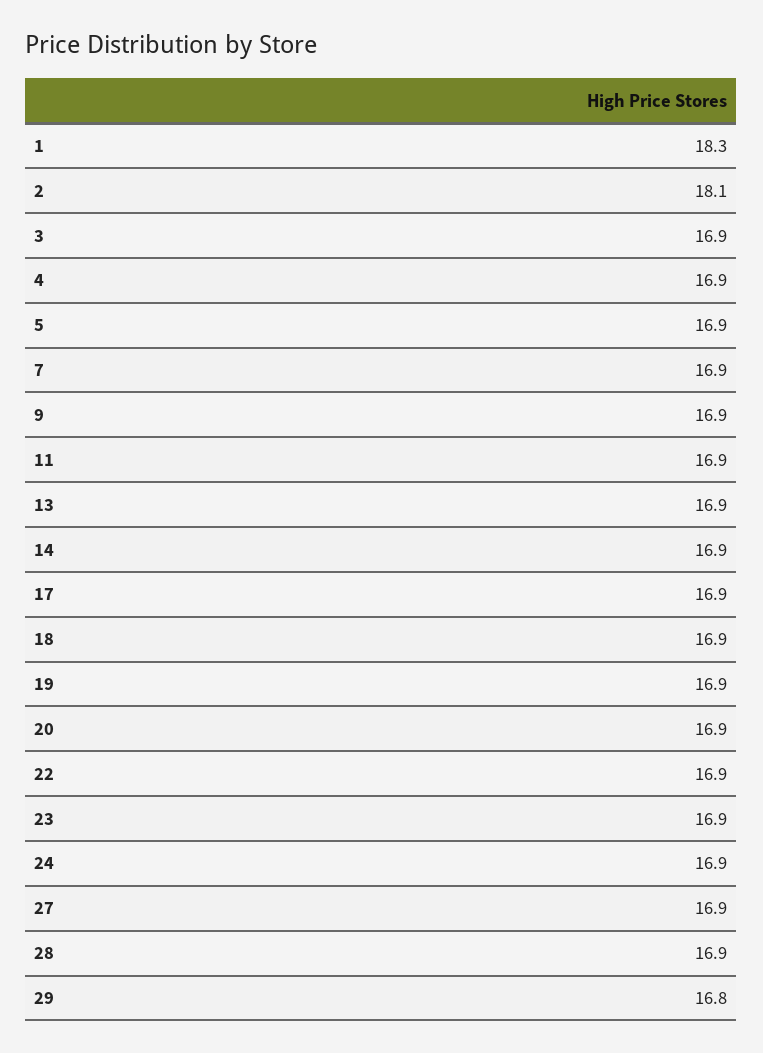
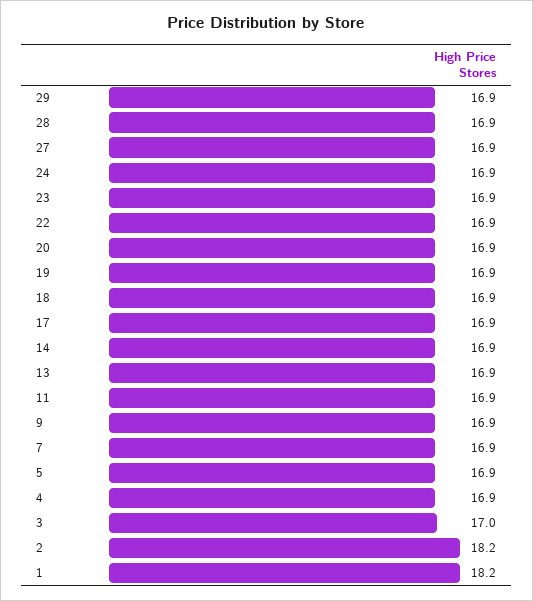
1: 18.3 -> 18.2
2: 18.1 -> 18.2
3: 16.9 -> 17
29: 16.8 -> 16.9

